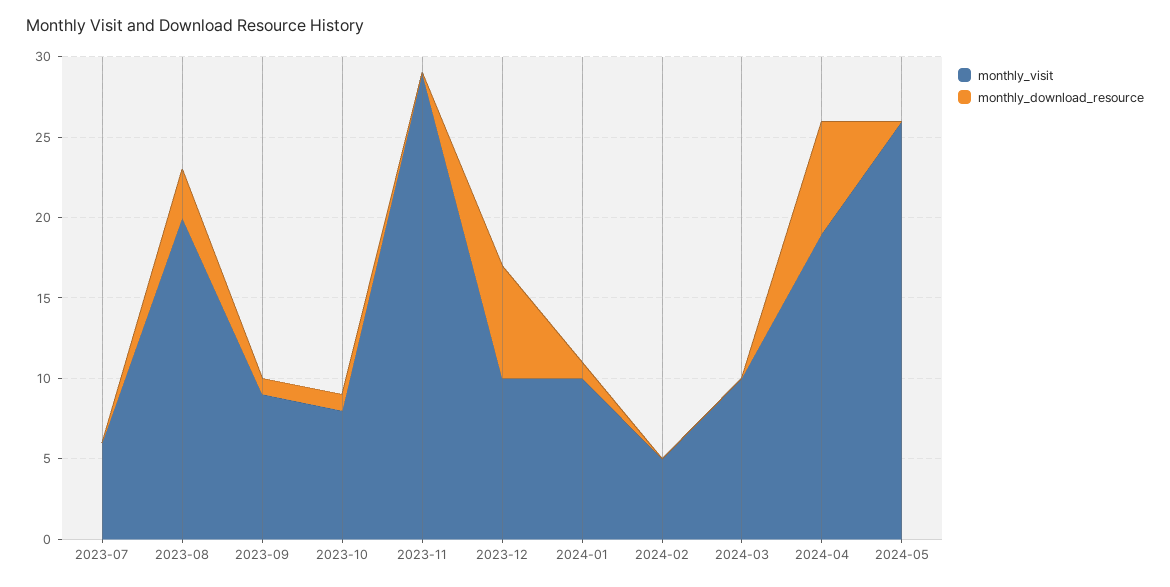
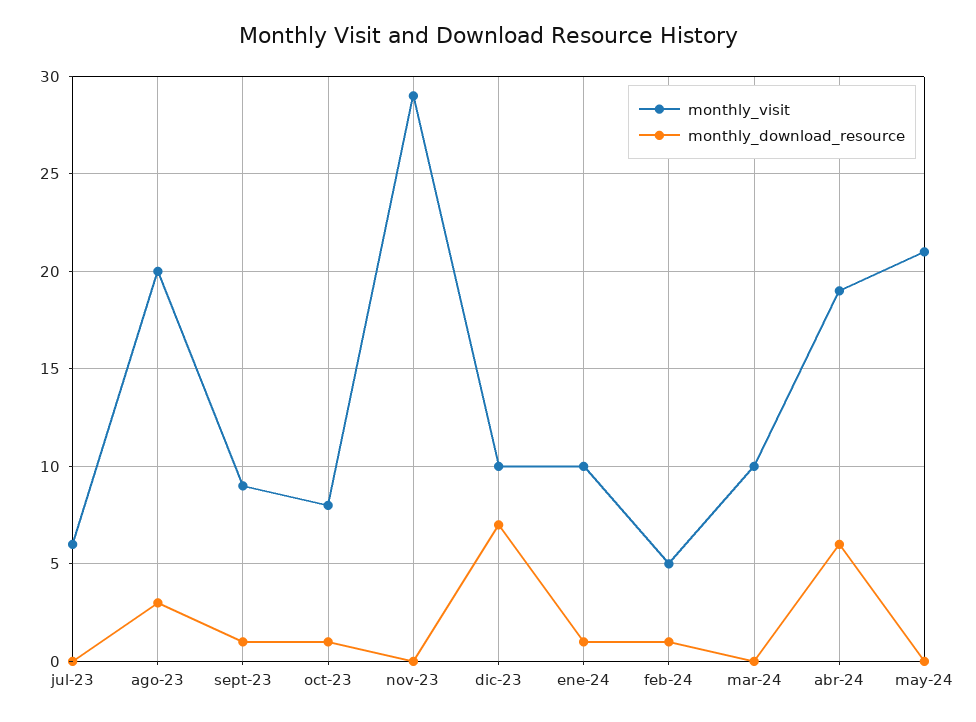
monthly_download_resource, 2024-02: 0 -> 1
monthly_download_resource, 2024-04: 7 -> 6
monthly_visit, 2024-05: 26 -> 21

